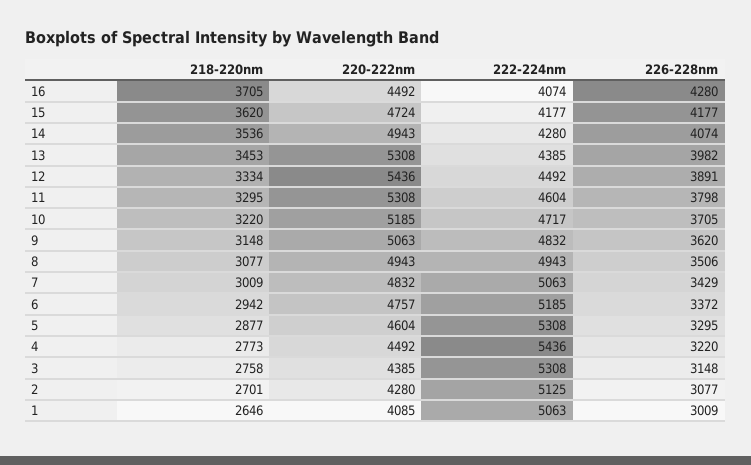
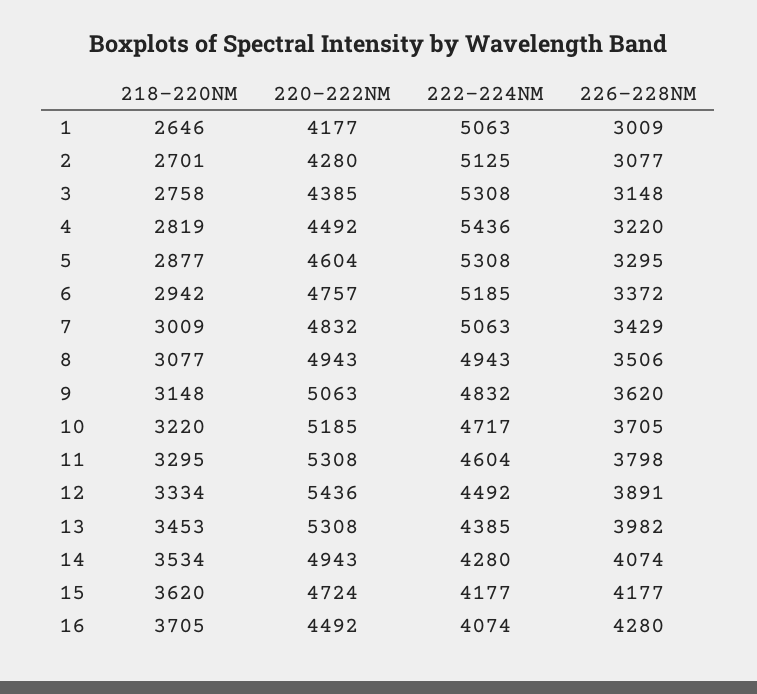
218-220nm, 14: 3536 -> 3534
218-220nm, 4: 2773 -> 2819
220-222nm, 1: 4085 -> 4177

